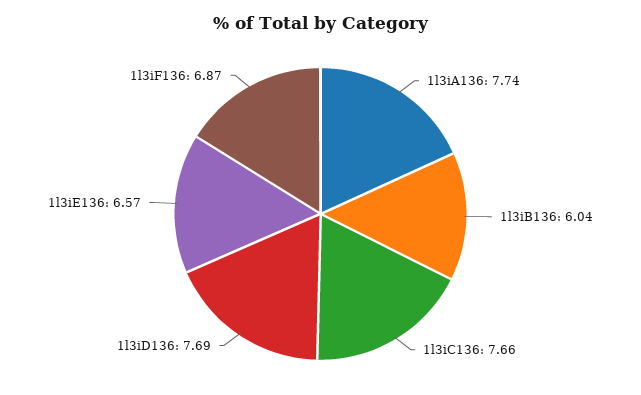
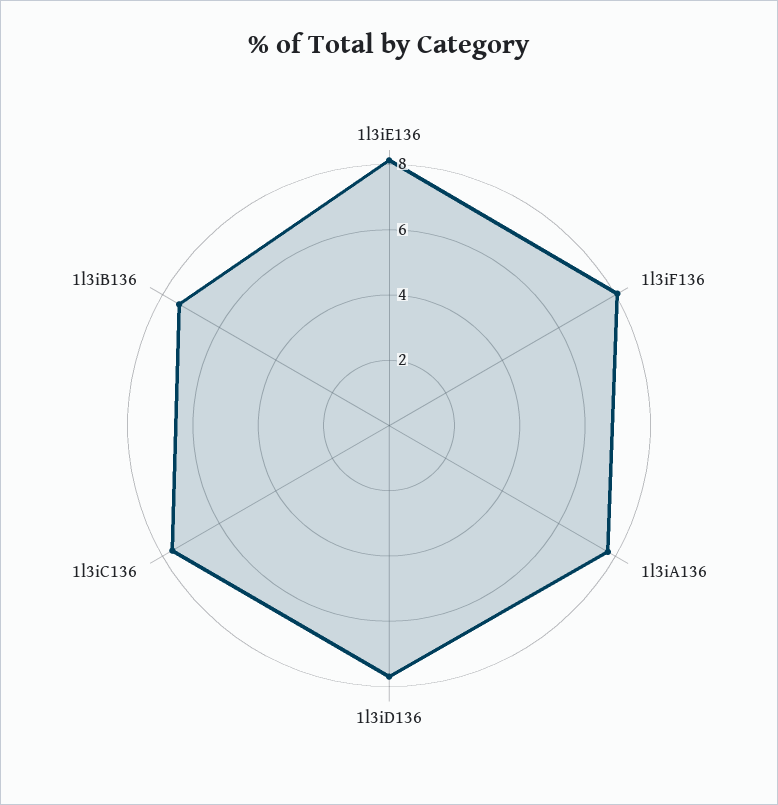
1l3iB136: 6.04 -> 7.5
1l3iE136: 6.57 -> 8
1l3iF136: 6.87 -> 8

